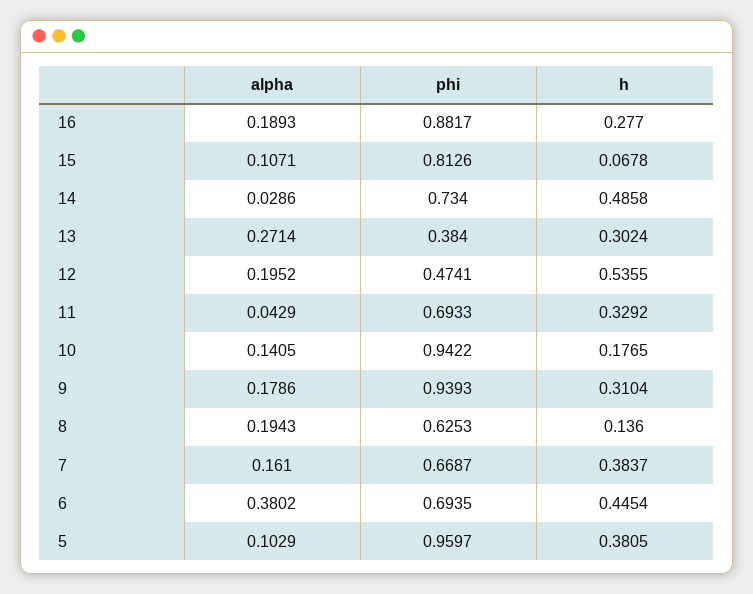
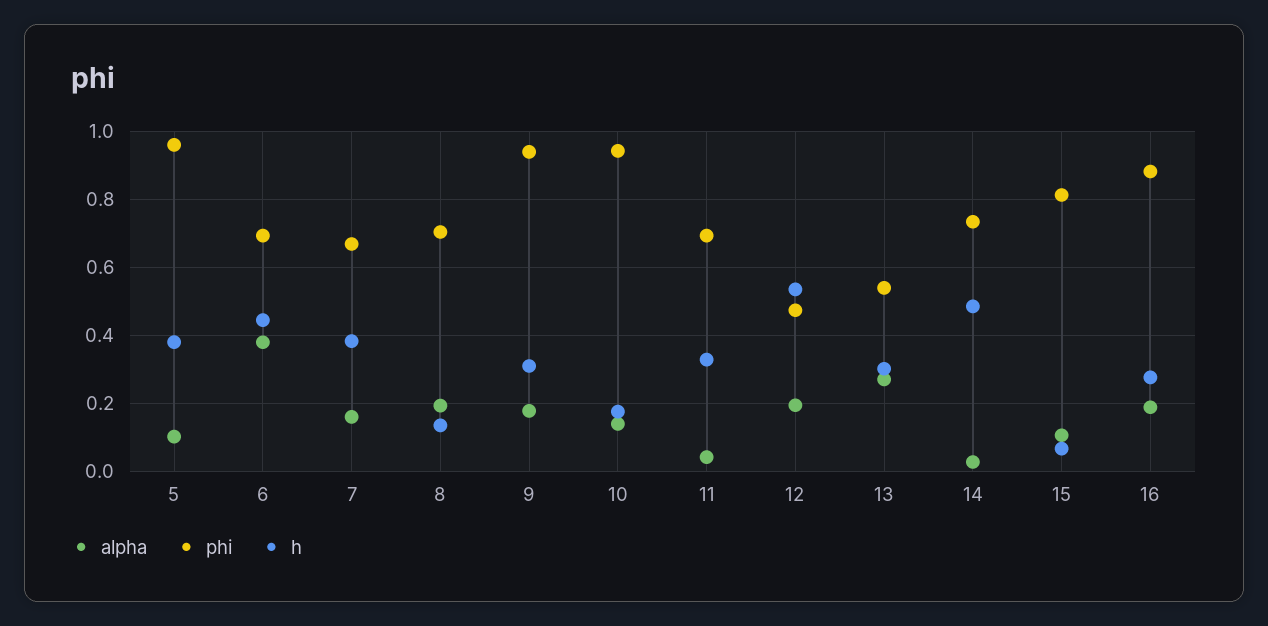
phi, 13: 0.384 -> 0.54
phi, 8: 0.6253 -> 0.7

